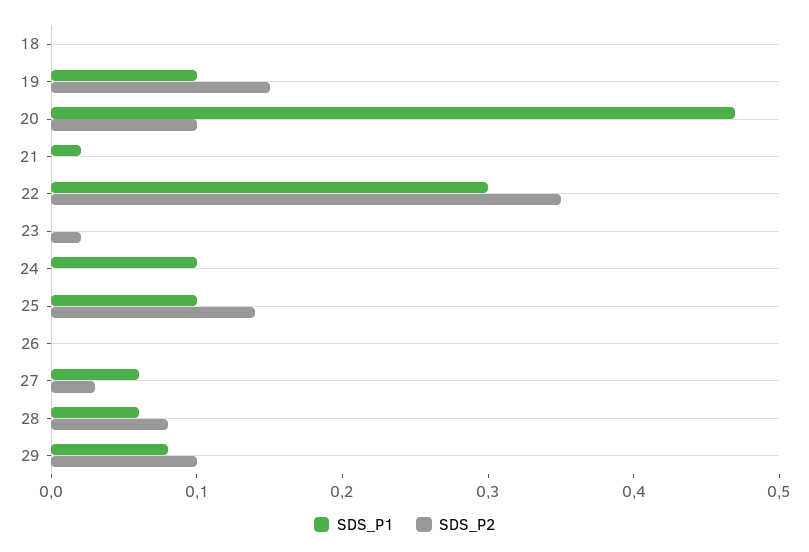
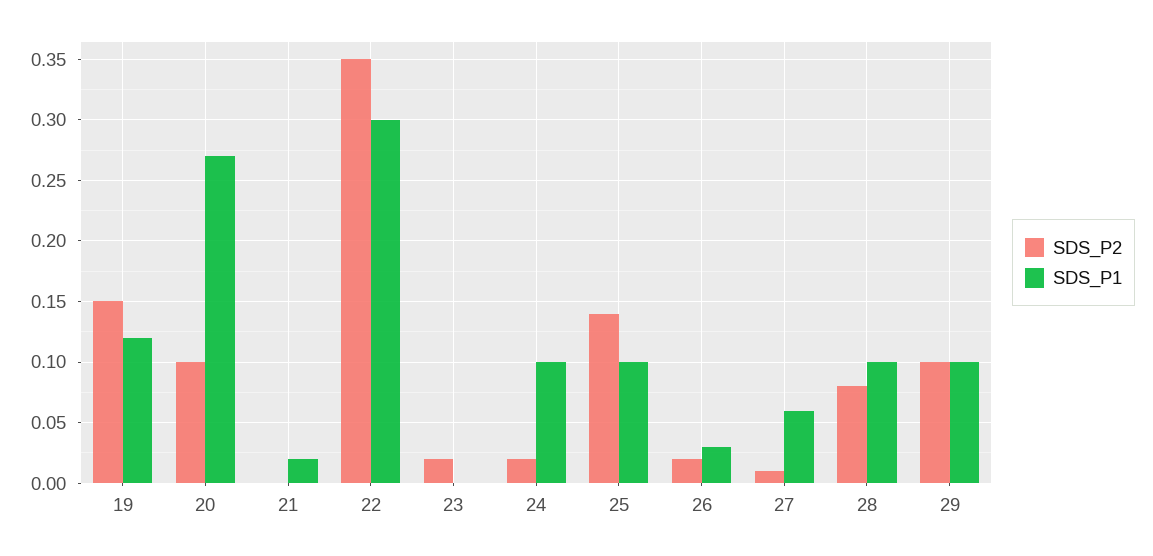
SDS_P1, 18: 0 -> none
SDS_P2, 18: 0 -> none
SDS_P1, 19: 0.1 -> 0.12
SDS_P1, 20: 0.47 -> 0.27
SDS_P2, 24: 0 -> 0.02
SDS_P1, 26: 0 -> 0.03
SDS_P2, 26: 0 -> 0.02
SDS_P2, 27: 0.03 -> 0.01
SDS_P1, 28: 0.06 -> 0.1
SDS_P1, 29: 0.08 -> 0.1

